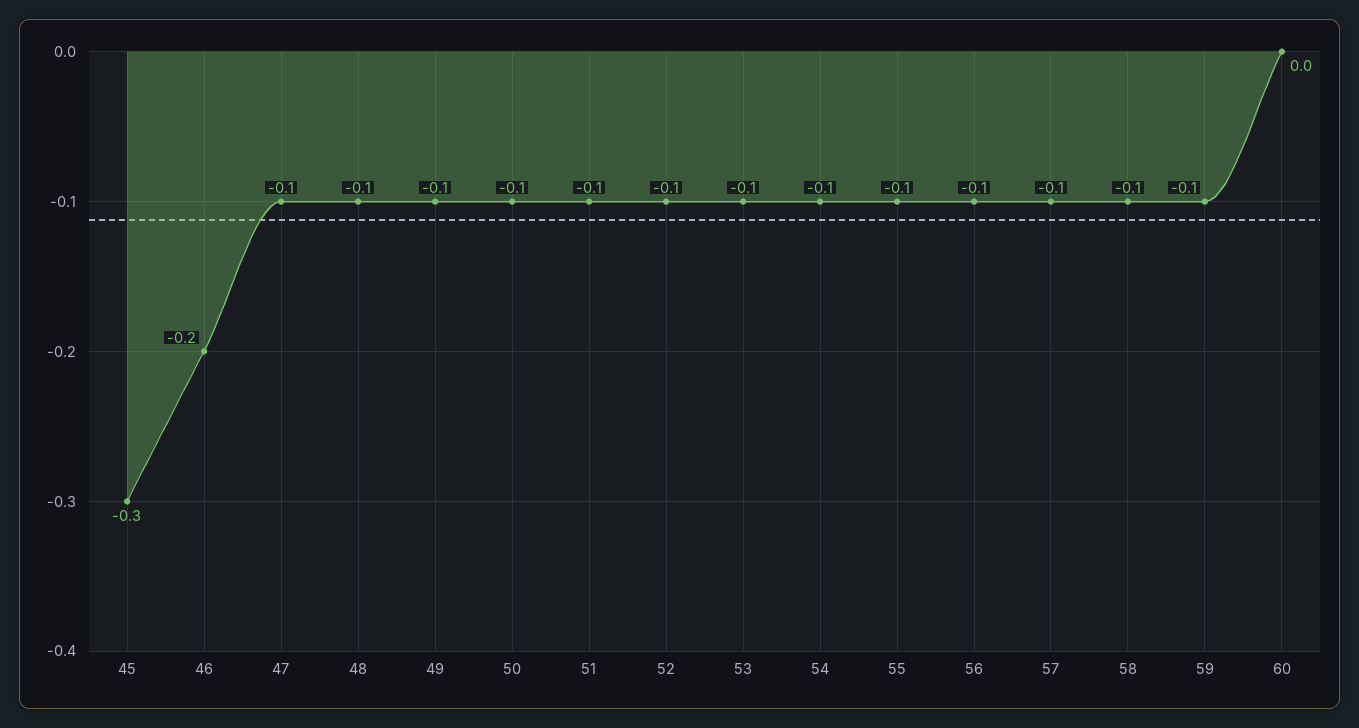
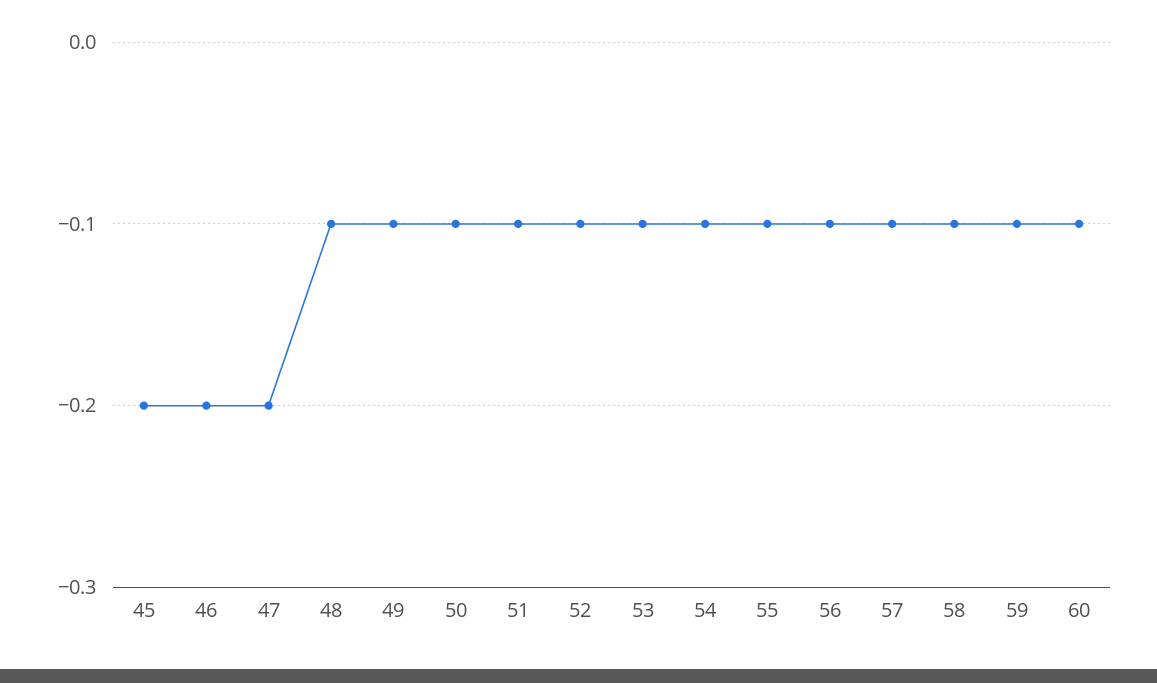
45: -0.3 -> -0.2
47: -0.1 -> -0.2
60: 0 -> -0.1

